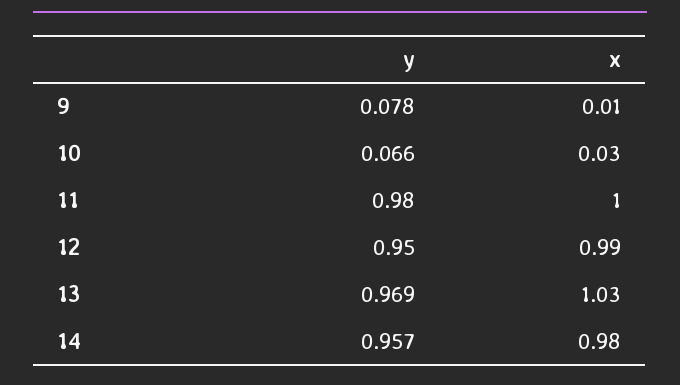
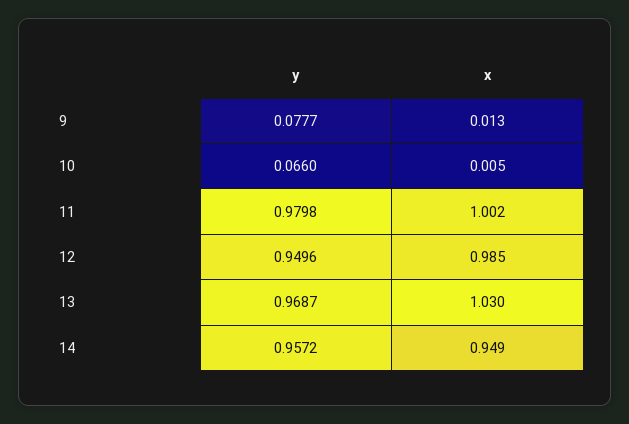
x, 10: 0.03 -> 0.005
x, 14: 0.98 -> 0.949

